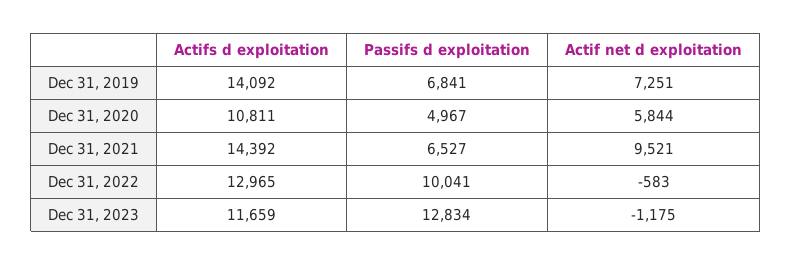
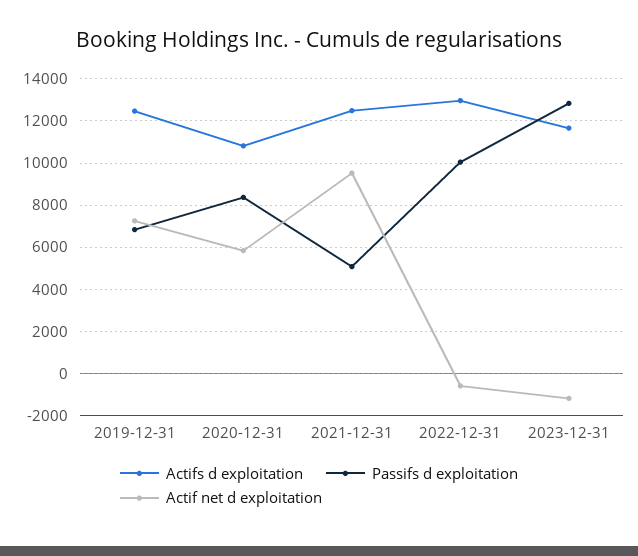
Actifs d exploitation, Dec 31, 2019: 14092 -> 12500
Passifs d exploitation, Dec 31, 2020: 4967 -> 8500
Actifs d exploitation, Dec 31, 2021: 14392 -> 12500
Passifs d exploitation, Dec 31, 2021: 6527 -> 5000

